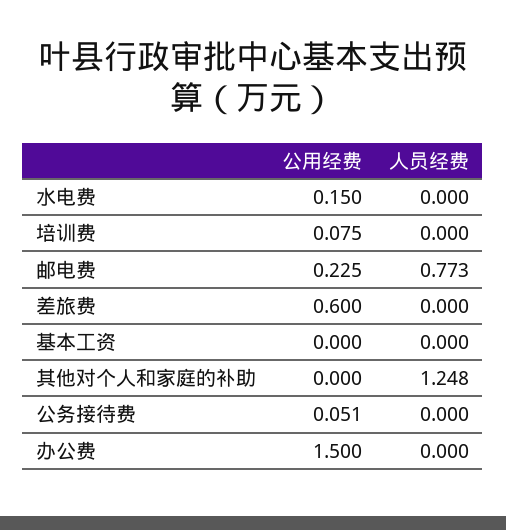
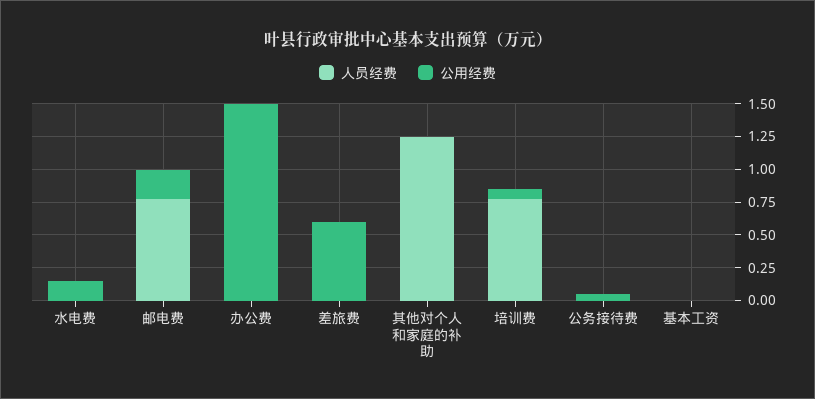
人员经费, 培训费: 0 -> 0.75

